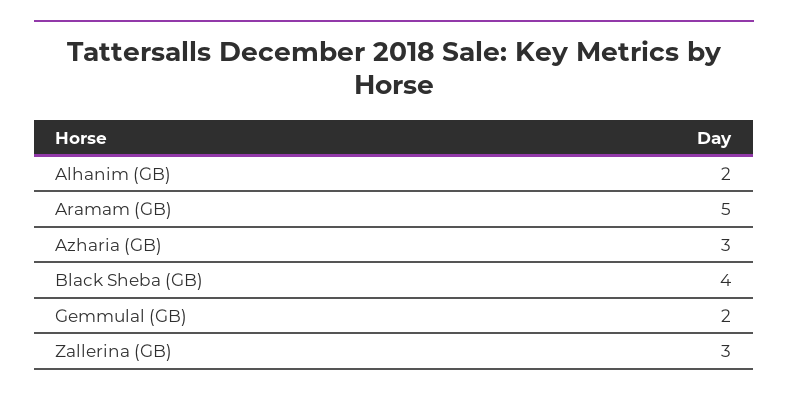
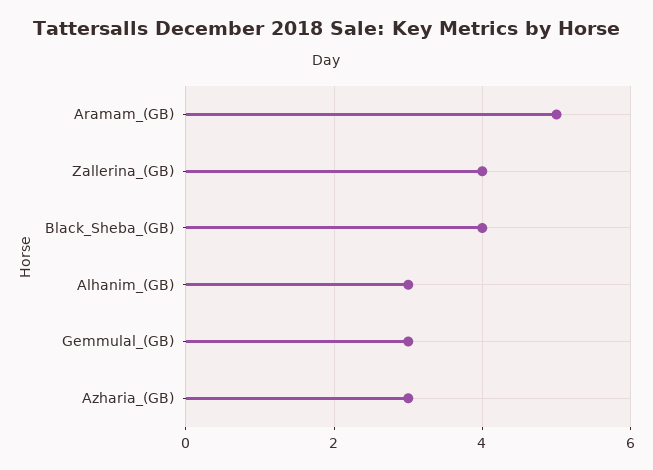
Alhanim (GB): 2 -> 3
Gemmulal (GB): 2 -> 3
Zallerina (GB): 3 -> 4

